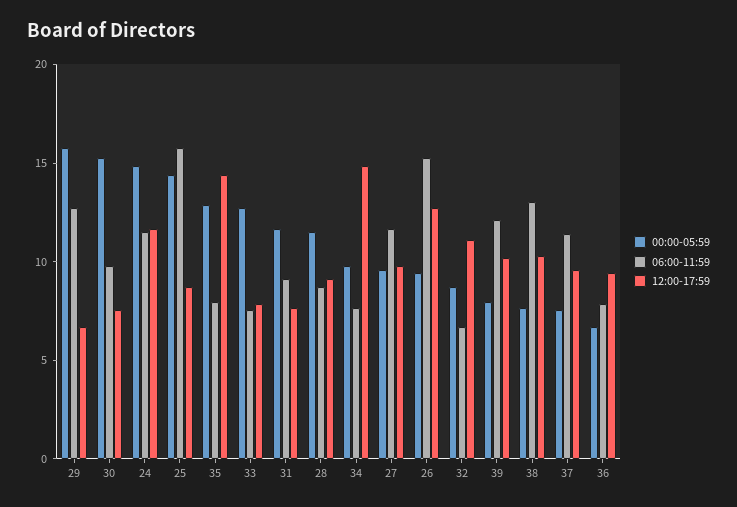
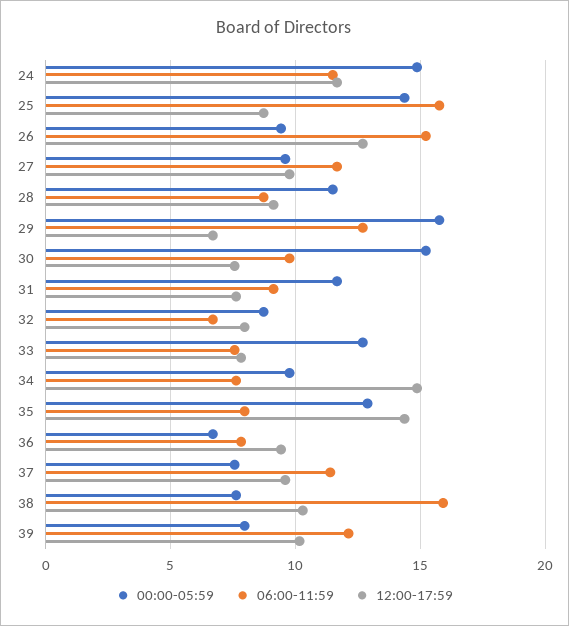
12:00-17:59, 32: 11 -> 8
06:00-11:59, 38: 13 -> 16

